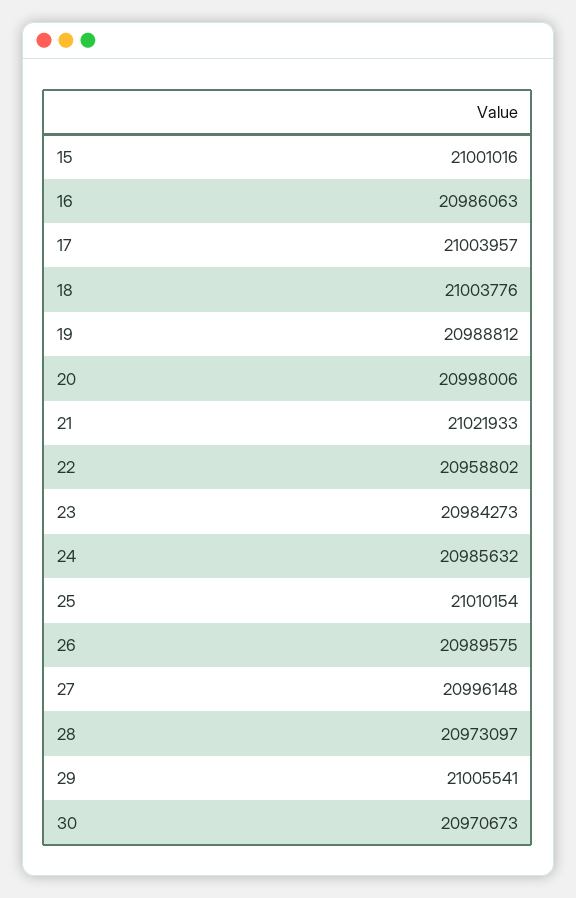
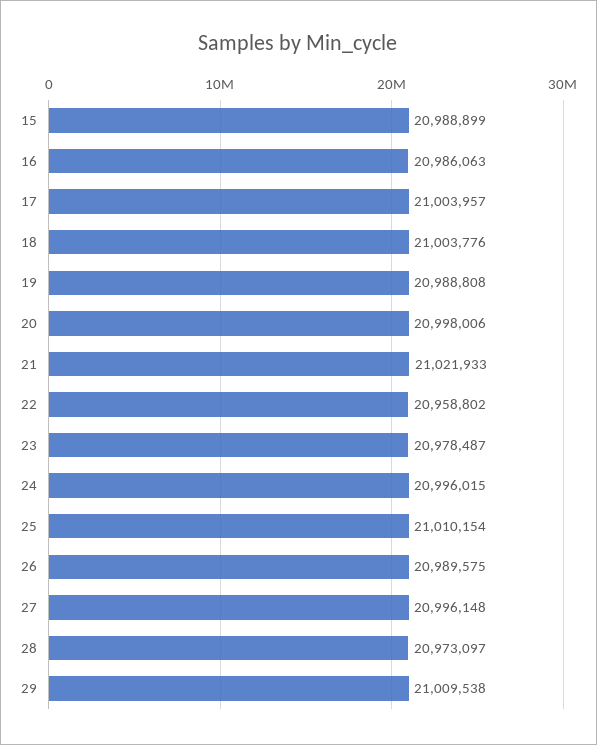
15: 21001016 -> 20988899
19: 20988812 -> 20988808
23: 20984273 -> 20978487
24: 20985632 -> 20996015
29: 21005541 -> 21009538
30: 20970673 -> none

